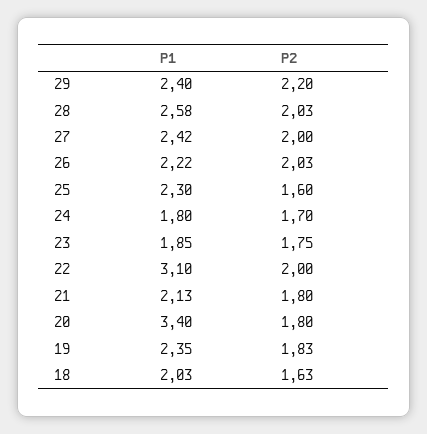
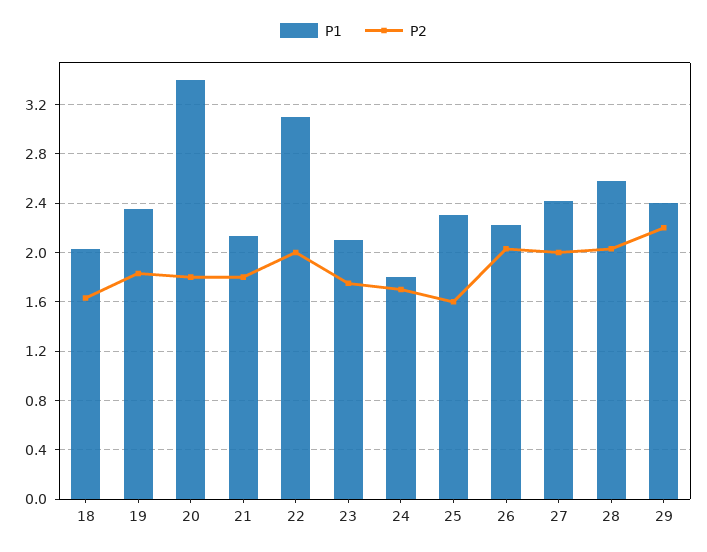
P1, 23: 1.85 -> 2.1

